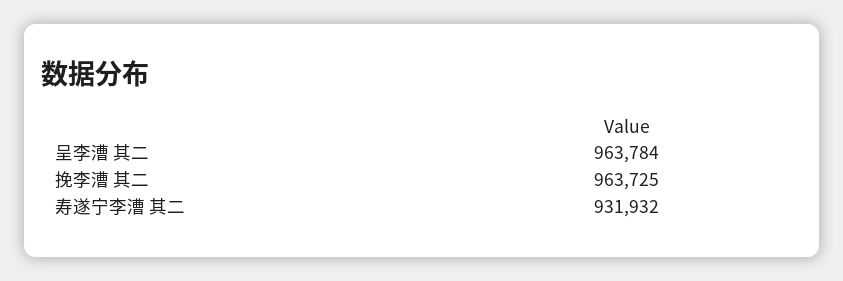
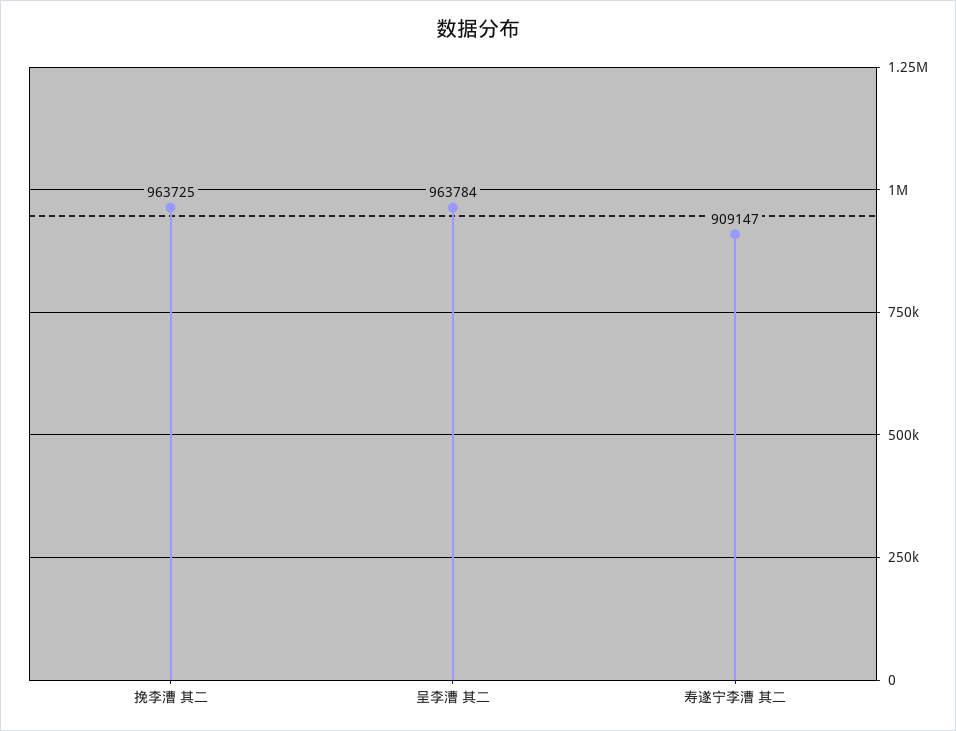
寿遂宁李漕 其二: 931932 -> 909147

